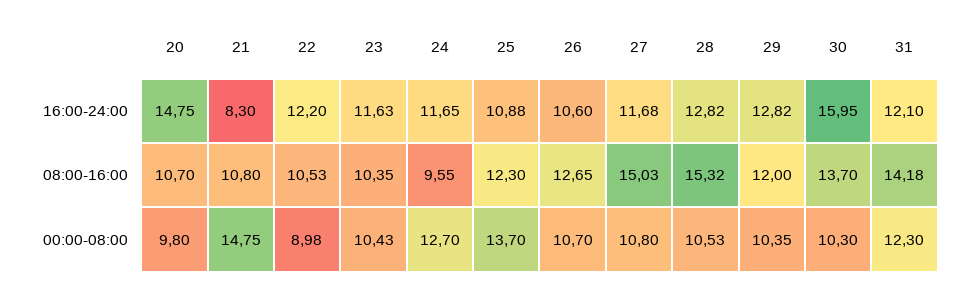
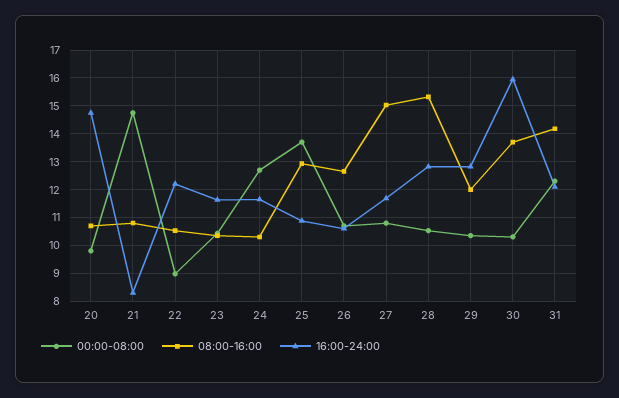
08:00-16:00, 24: 9.55 -> 10.25
08:00-16:00, 25: 12.3 -> 13

